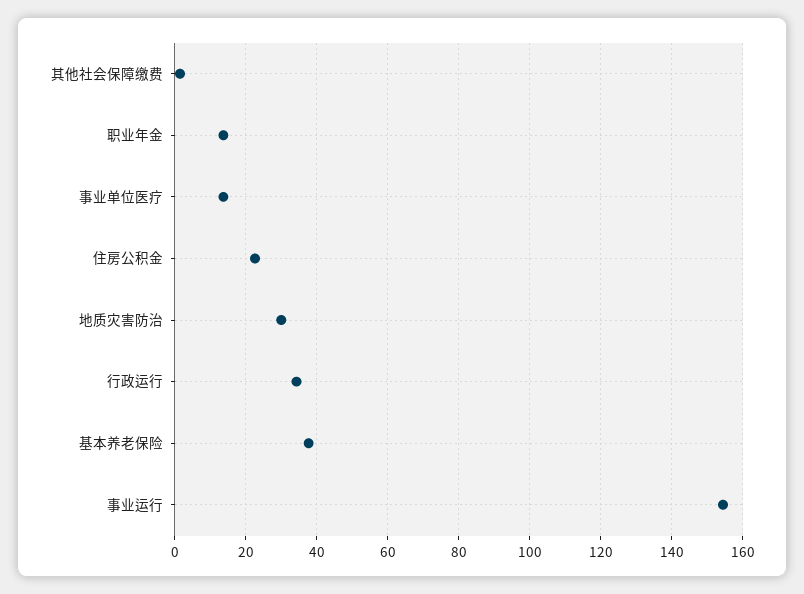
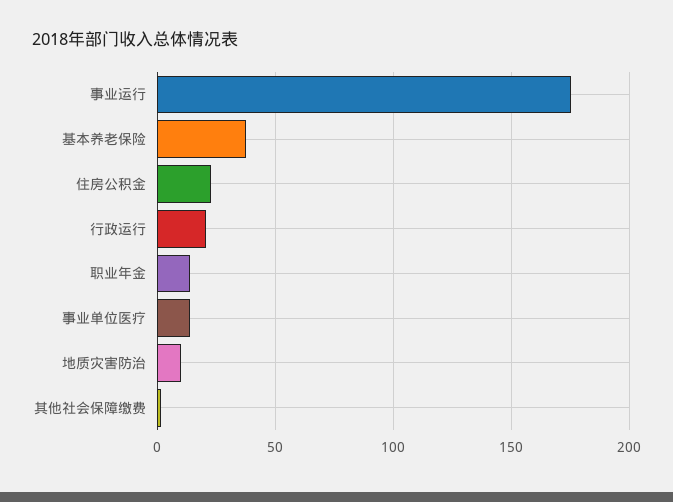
地质灾害防治: 30 -> 10
行政运行: 34 -> 20
事业运行: 154 -> 175

